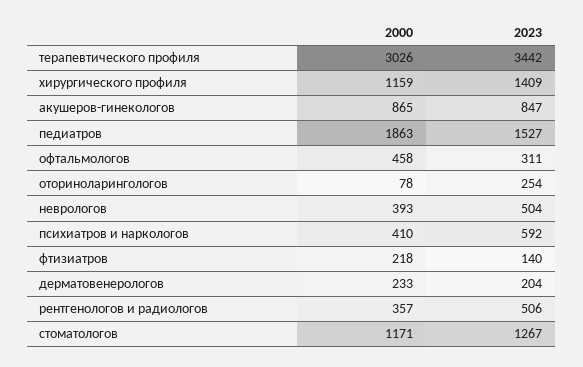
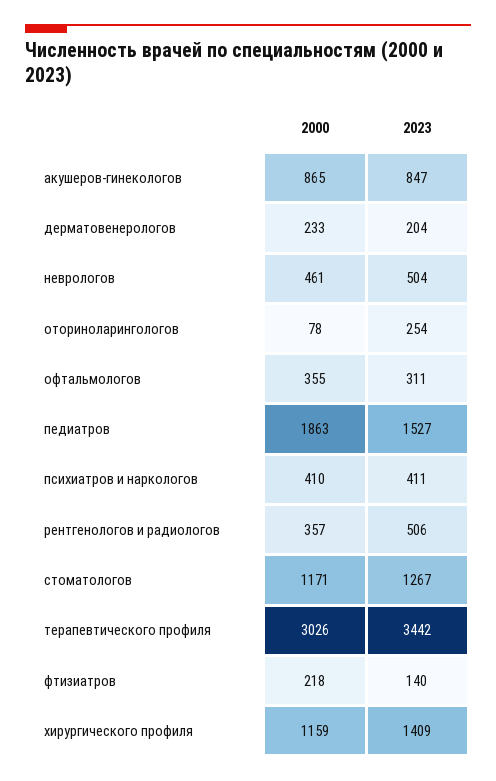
2000, офтальмологов: 458 -> 355
2000, неврологов: 393 -> 461
2023, психиатров и наркологов: 592 -> 411

